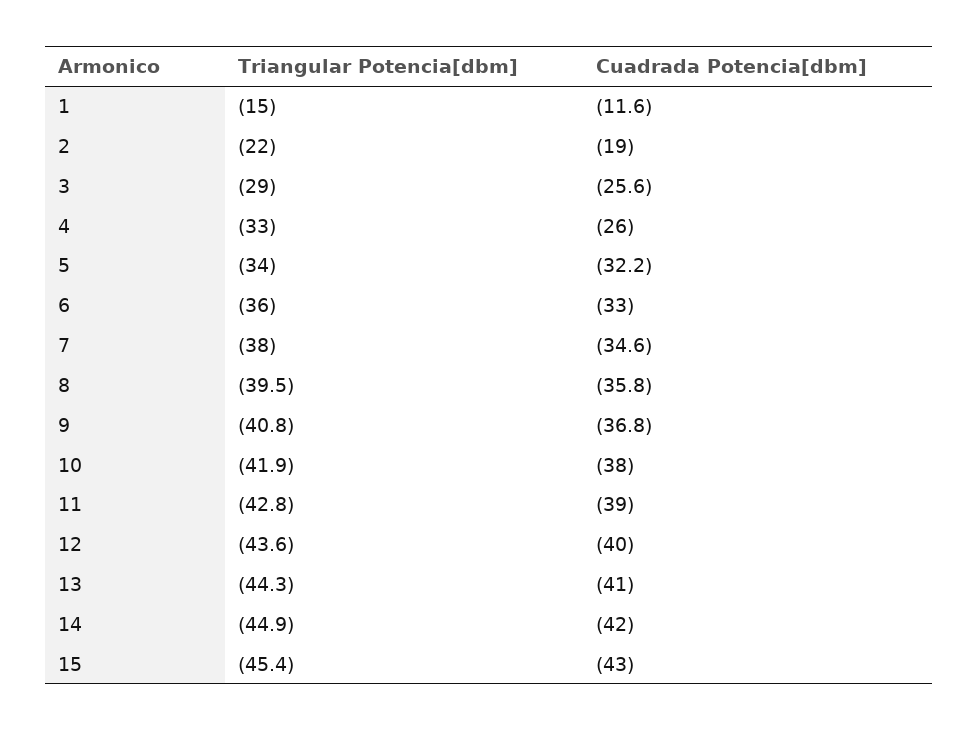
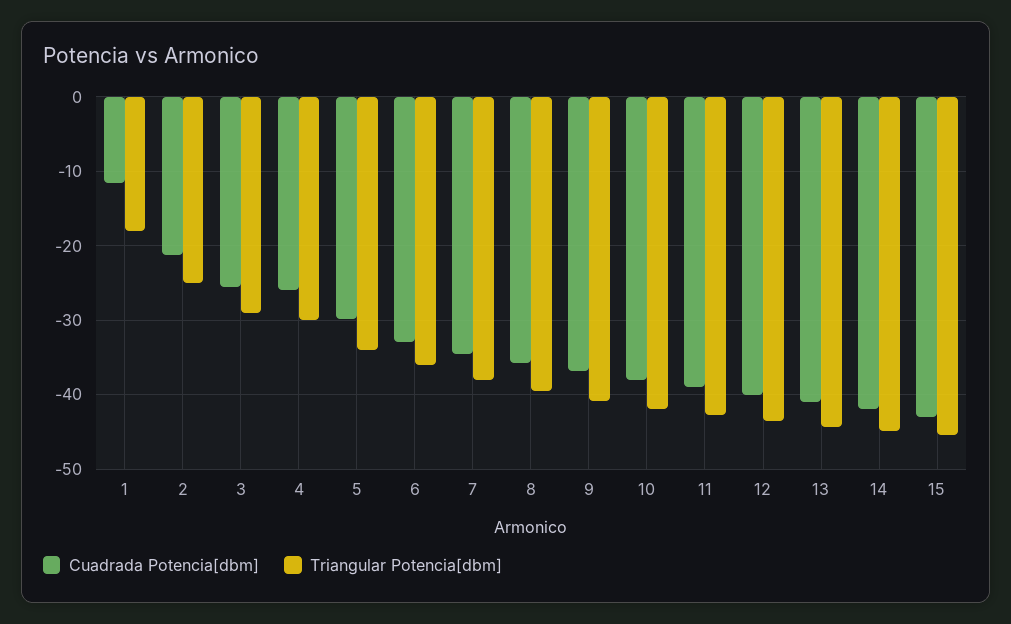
Triangular Potencia[dbm], 1: -15 -> -18
Triangular Potencia[dbm], 2: -22 -> -25
Cuadrada Potencia[dbm], 2: -19 -> -21
Triangular Potencia[dbm], 4: -33 -> -30
Cuadrada Potencia[dbm], 5: -32.2 -> -30

